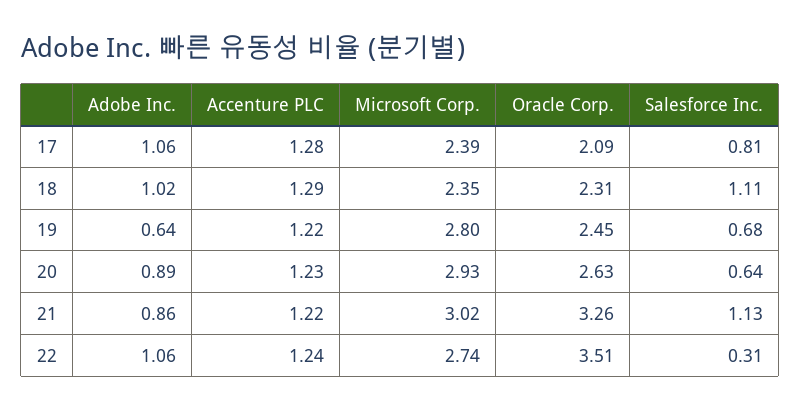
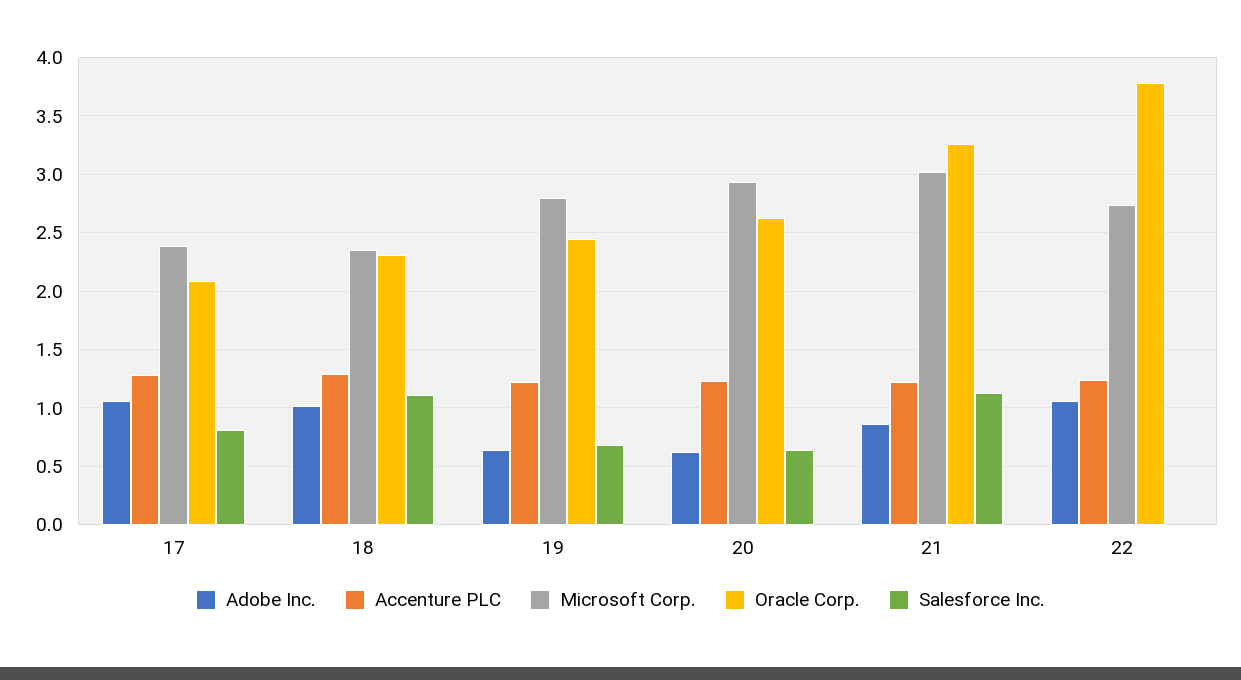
Adobe Inc., 20: 0.89 -> 0.6
Oracle Corp., 22: 3.51 -> 3.8
Salesforce Inc., 22: 0.31 -> 0

